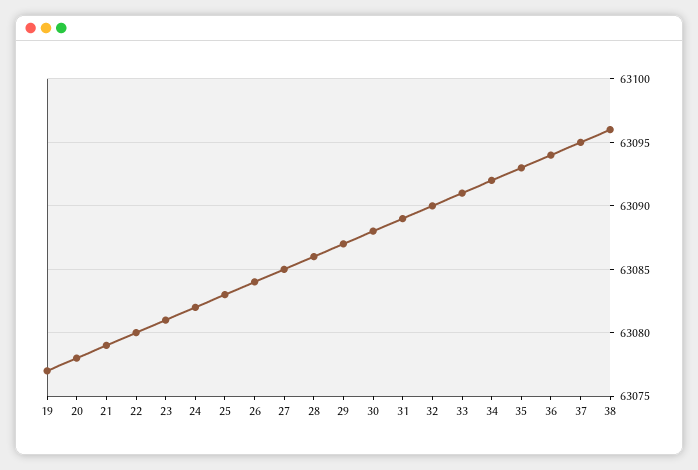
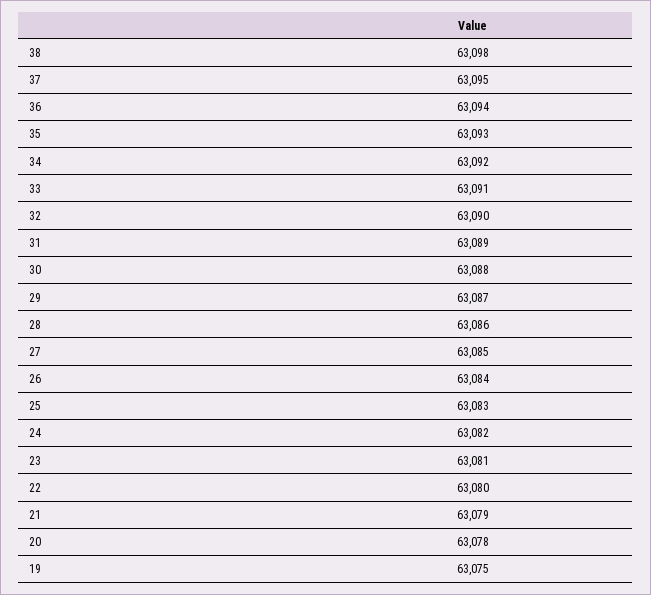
19: 63077 -> 63075
38: 63096 -> 63098

